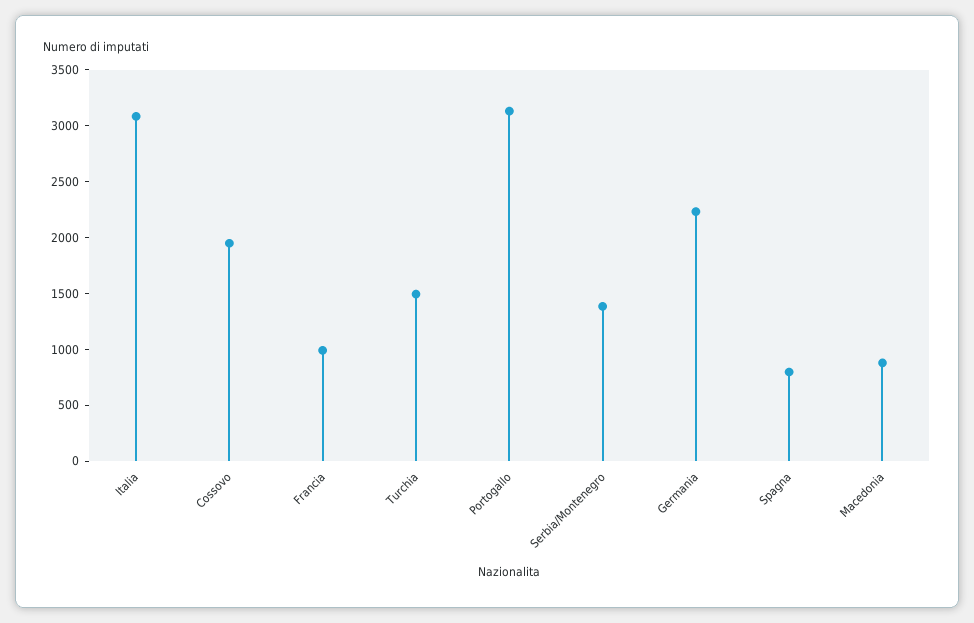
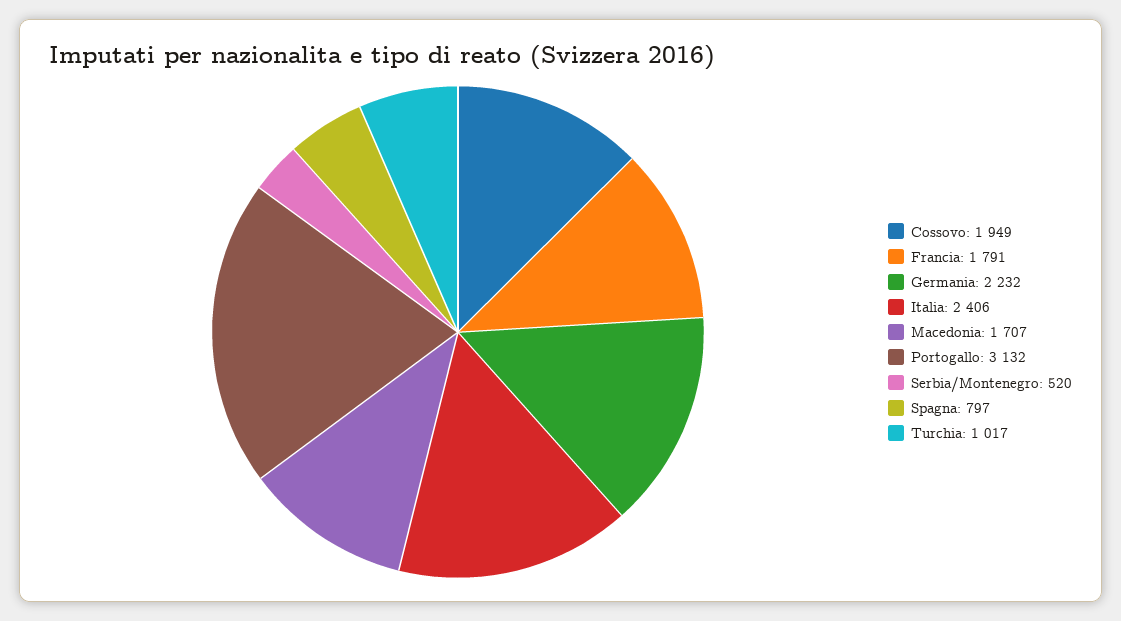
Italia: 3100 -> 2406
Francia: 1000 -> 1791
Turchia: 1500 -> 1017
Serbia/Montenegro: 1400 -> 520
Macedonia: 900 -> 1707

